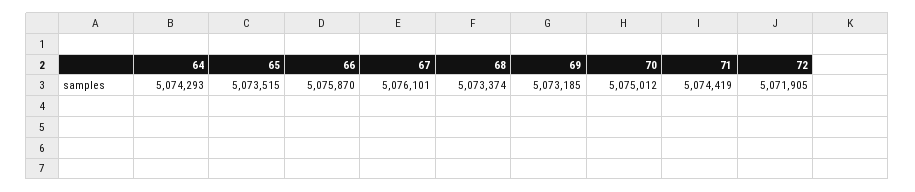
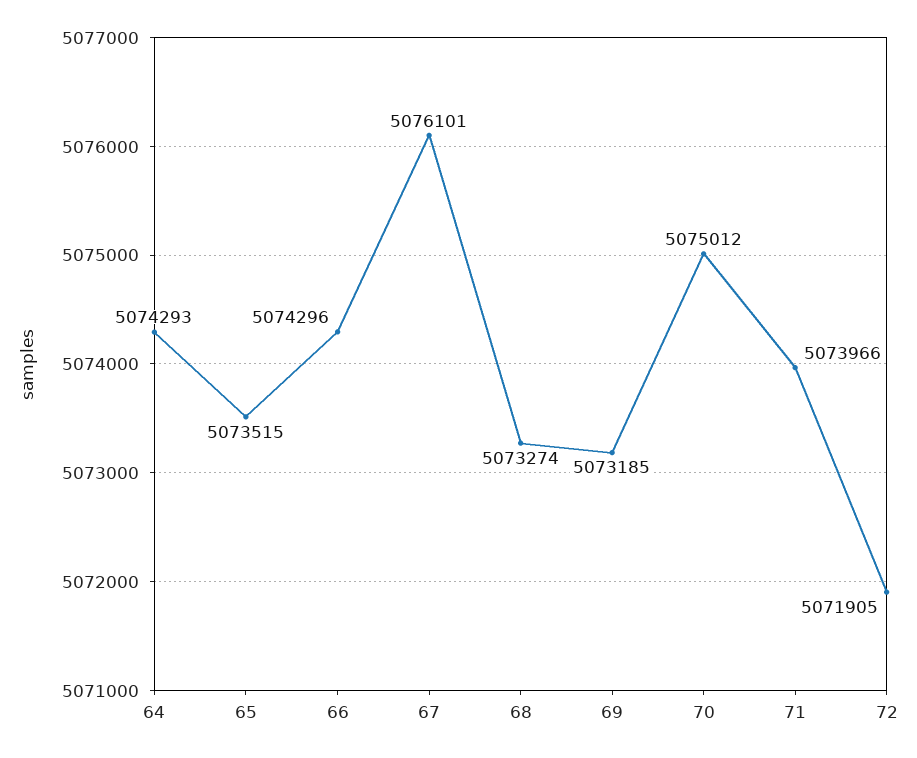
66: 5075870 -> 5074296
68: 5073374 -> 5073274
71: 5074419 -> 5073966

